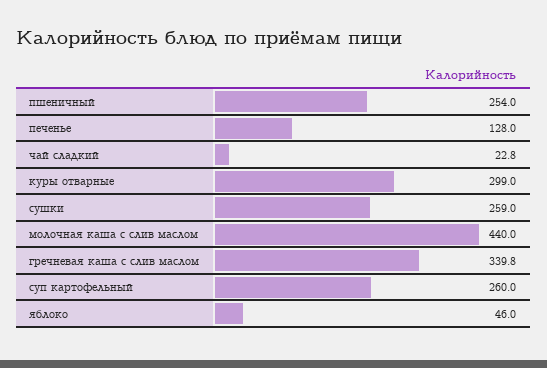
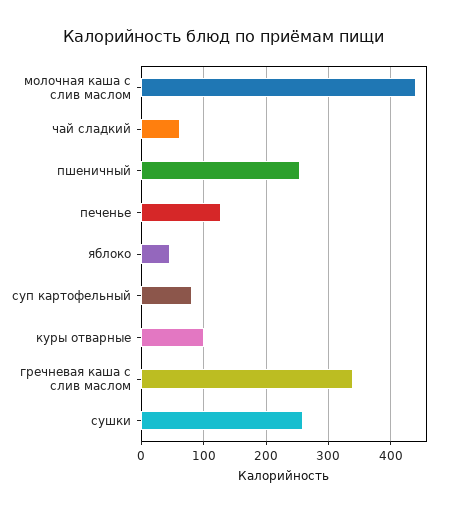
чай сладкий: 22.8 -> 60
куры отварные: 299 -> 100
суп картофельный: 260 -> 80

